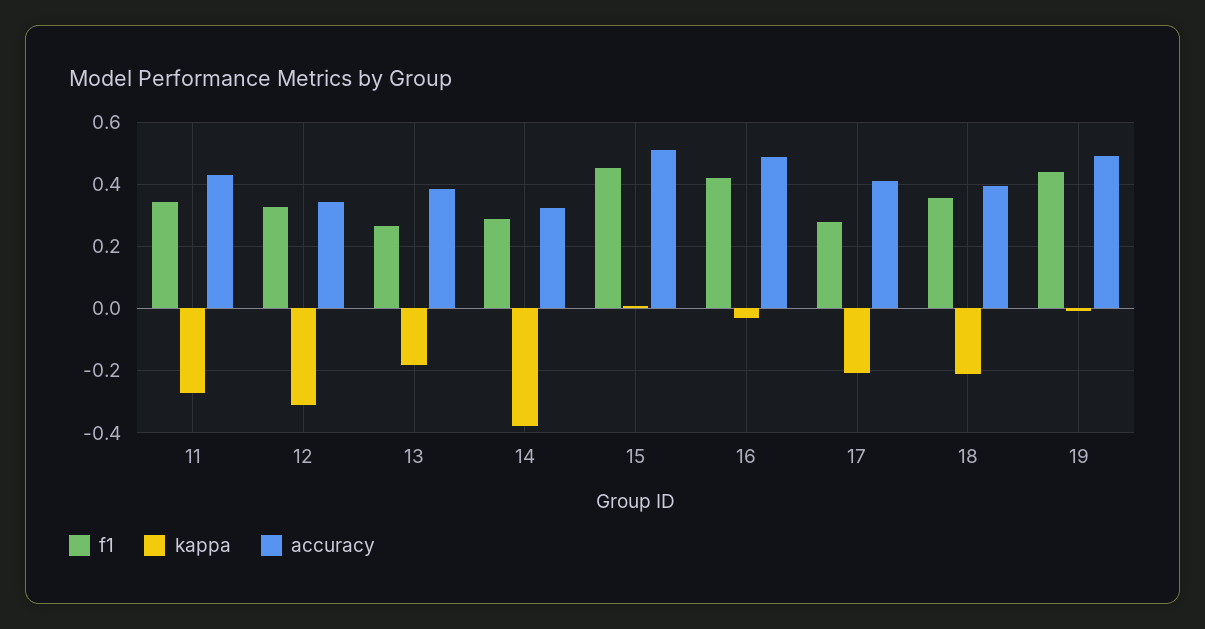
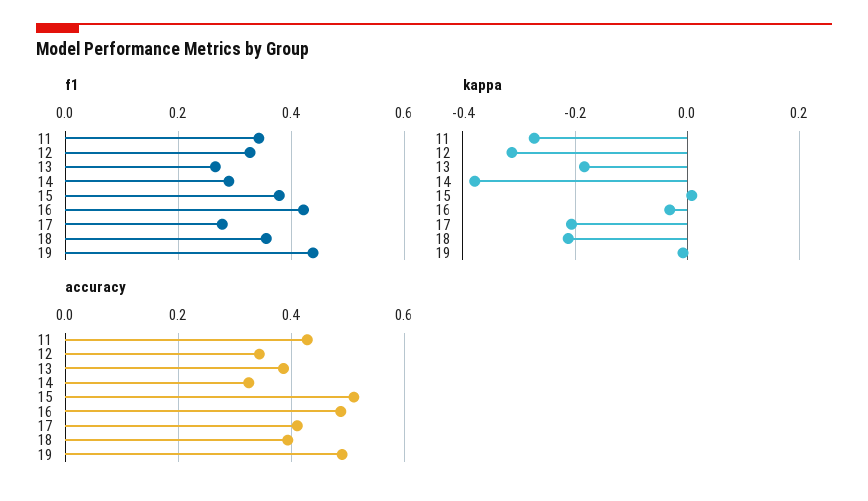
f1, 15: 0.46 -> 0.38

